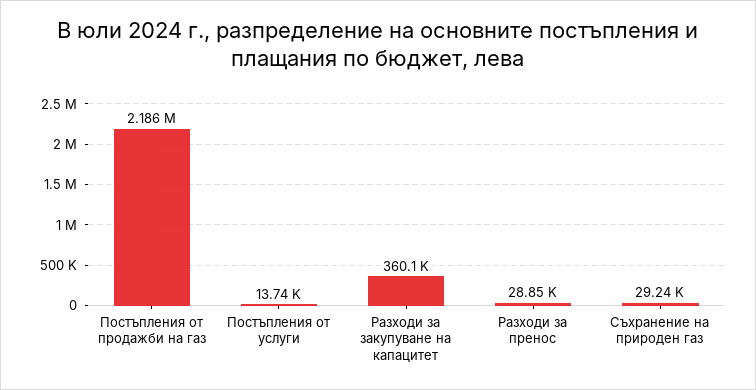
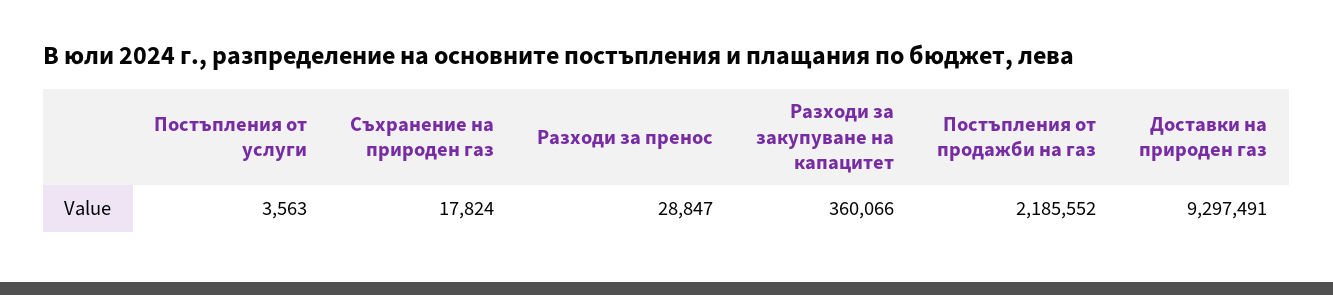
Постъпления от услуги: 13740 -> 3563
Съхранение на природен газ: 29240 -> 17824
Доставки на природен газ: none -> 9297491

